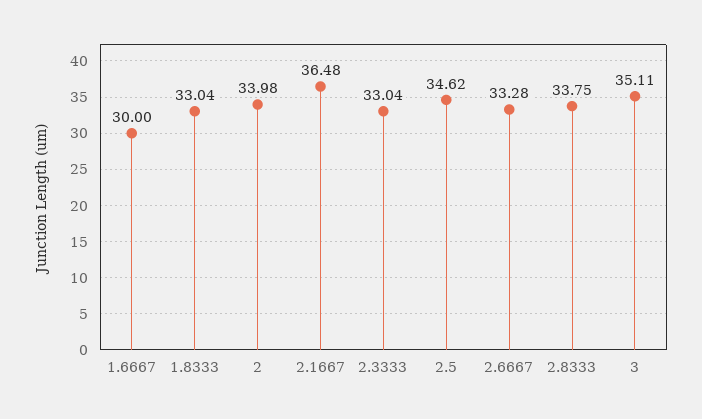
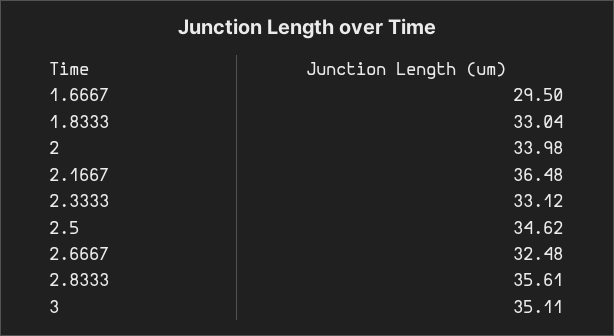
1.6667: 30 -> 29.5
2.3333: 33.04 -> 33.12
2.6667: 33.28 -> 32.48
2.8333: 33.75 -> 35.61

